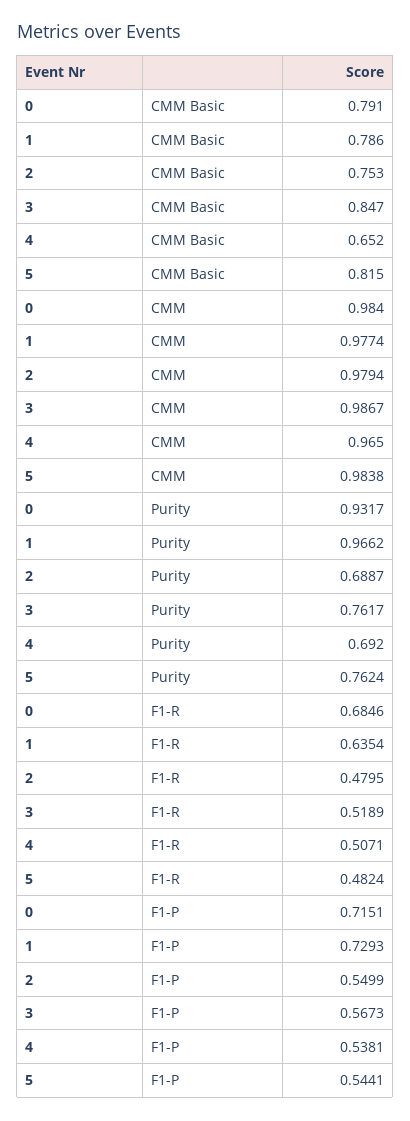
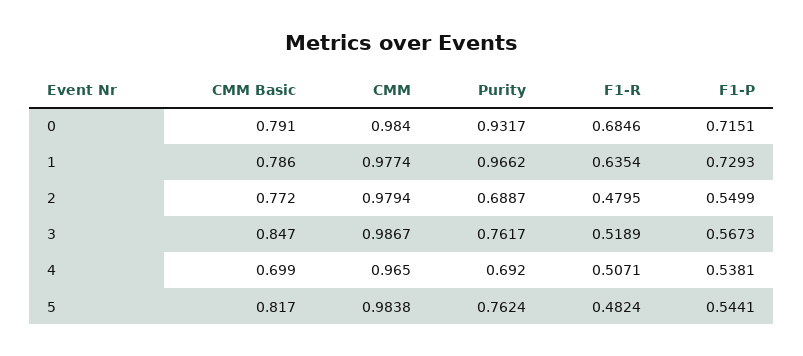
2, CMM Basic: 0.753 -> 0.772
4, CMM Basic: 0.652 -> 0.699
5, CMM Basic: 0.815 -> 0.817

